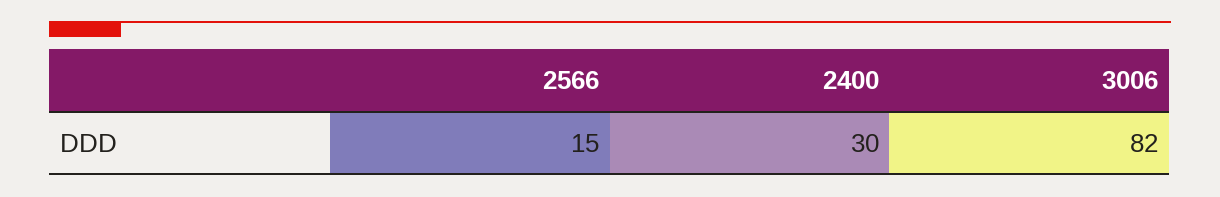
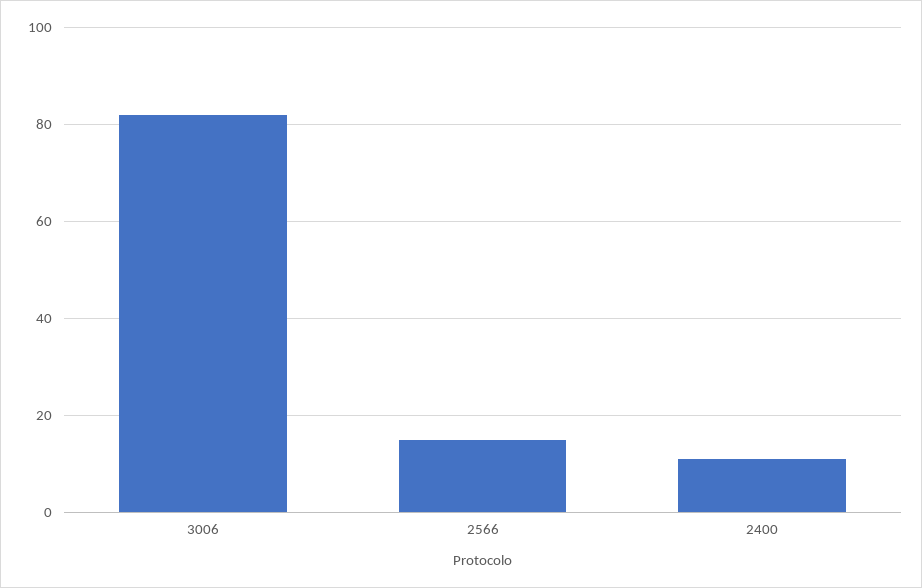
2400: 30 -> 10

